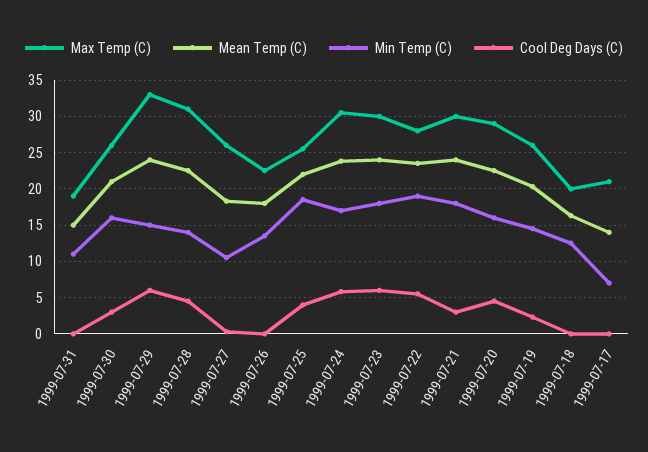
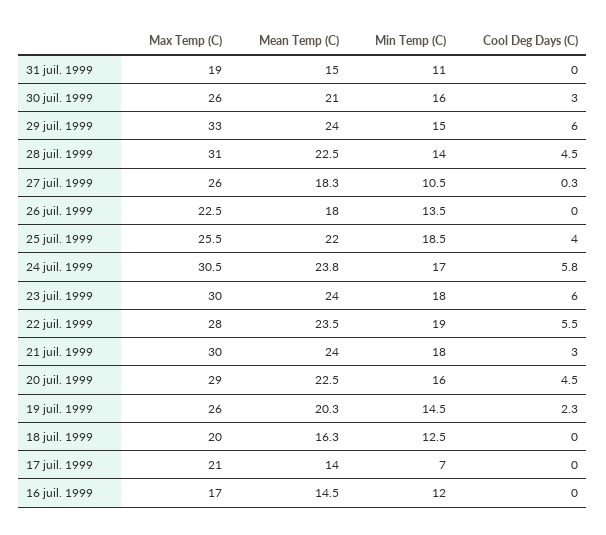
Max Temp (C), 16 juil. 1999: none -> 17
Mean Temp (C), 16 juil. 1999: none -> 14.5
Min Temp (C), 16 juil. 1999: none -> 12
Cool Deg Days (C), 16 juil. 1999: none -> 0

